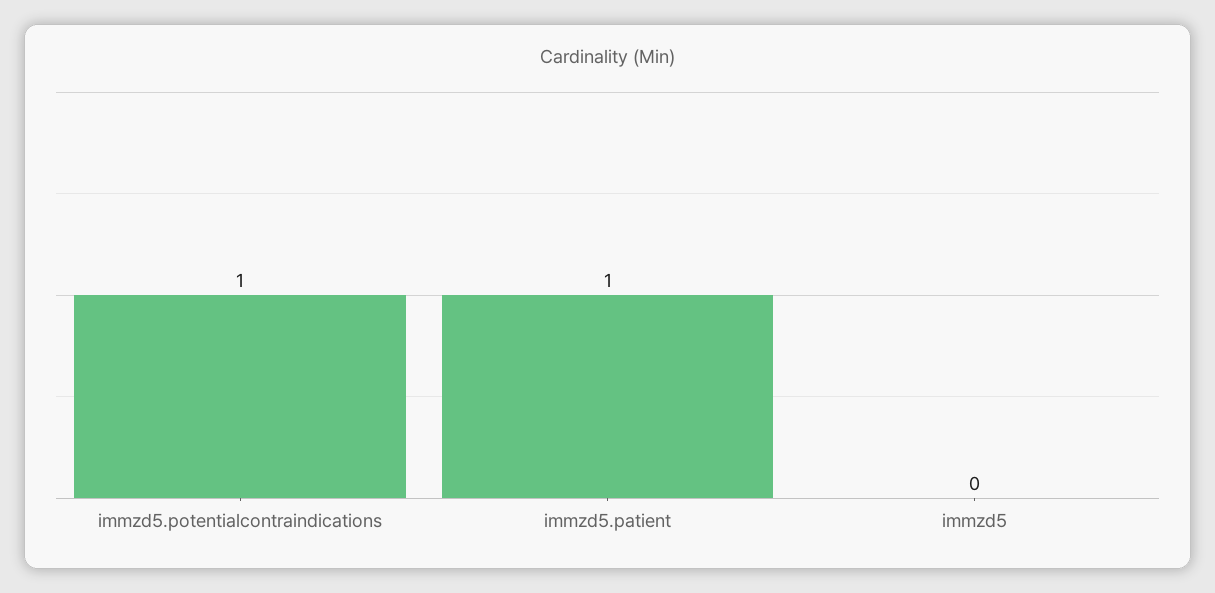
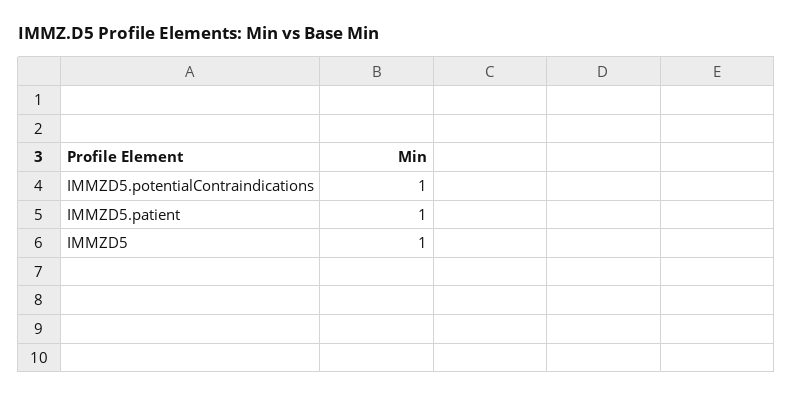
immzd5: 0 -> 1

